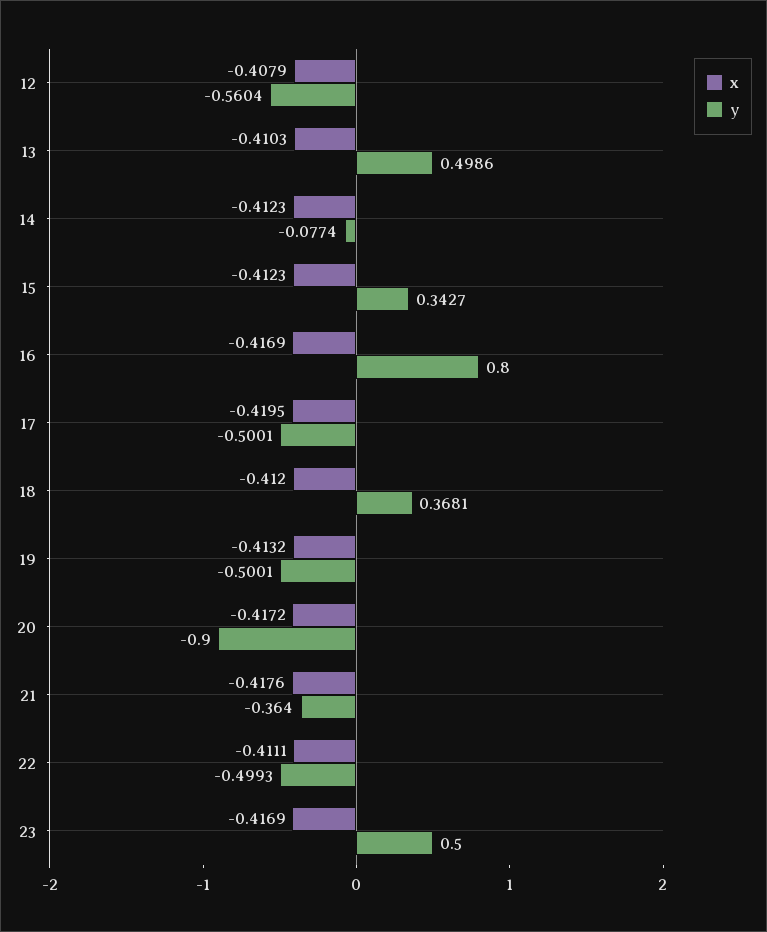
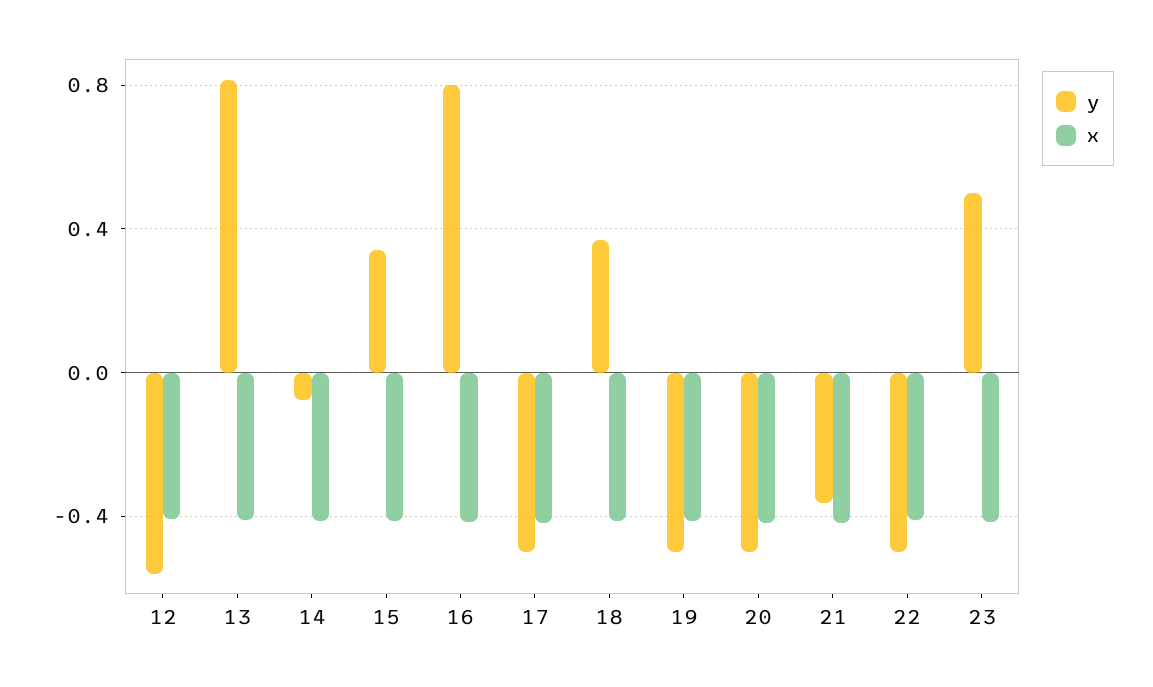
y, 13: 0.4986 -> 0.8
y, 20: -0.9 -> -0.5

